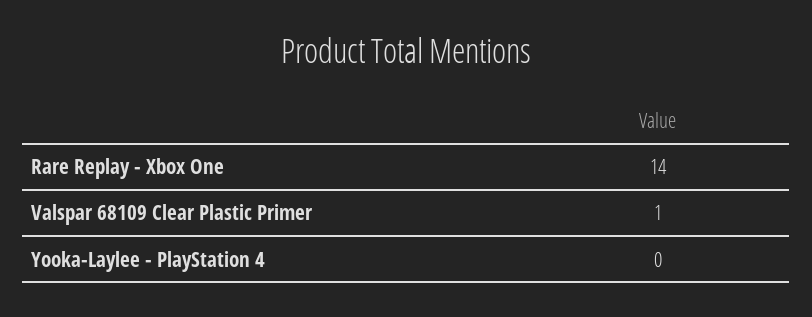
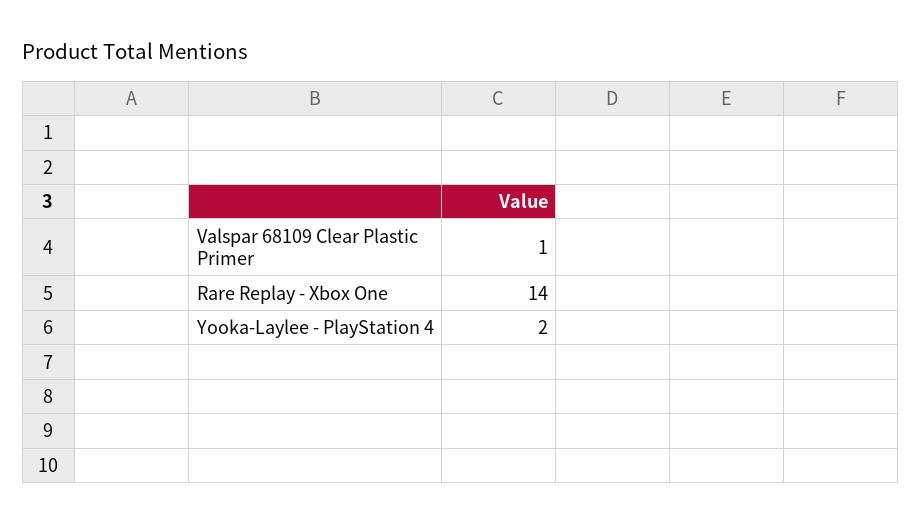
Yooka-Laylee - PlayStation 4: 0 -> 2

